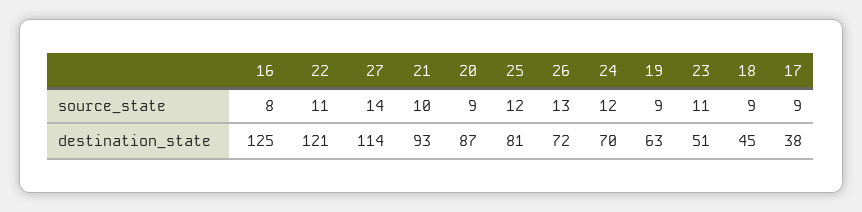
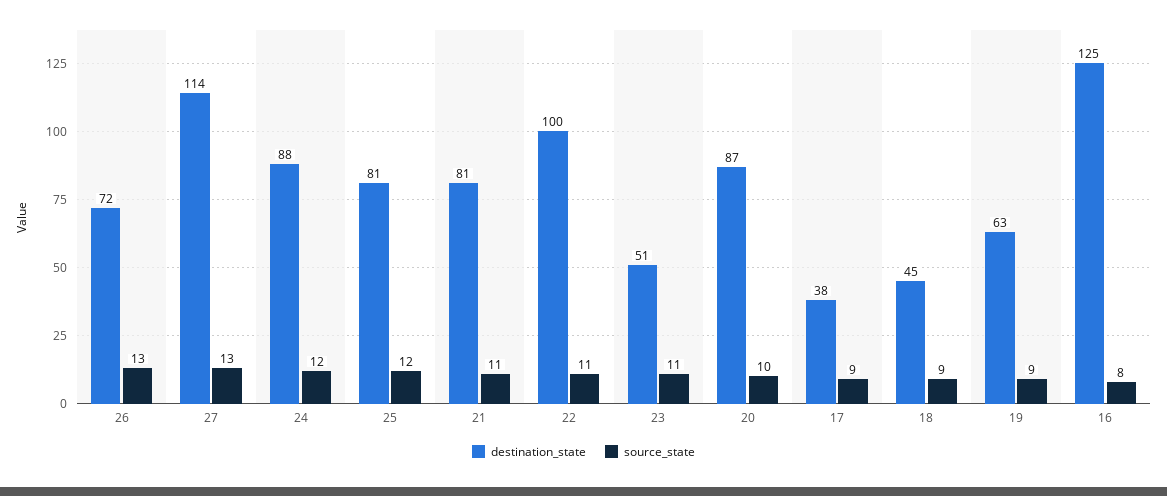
source_state, 27: 14 -> 13
source_state, 21: 10 -> 11
source_state, 20: 9 -> 10
destination_state, 22: 121 -> 100
destination_state, 21: 93 -> 81
destination_state, 24: 70 -> 88

